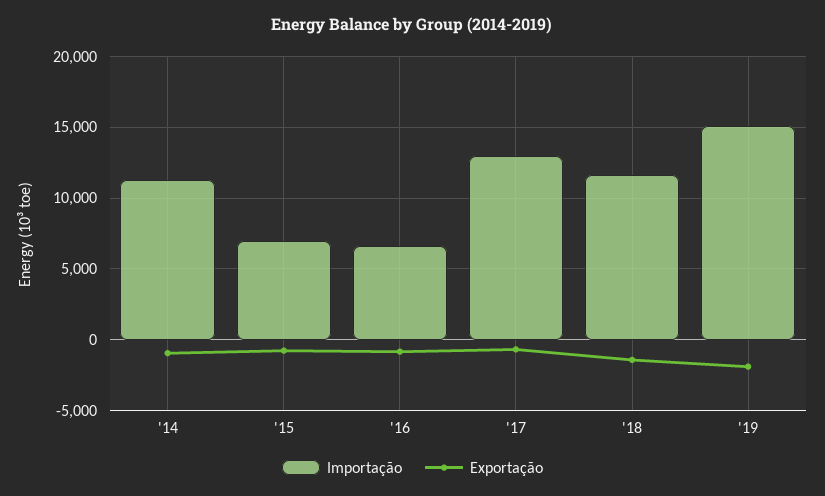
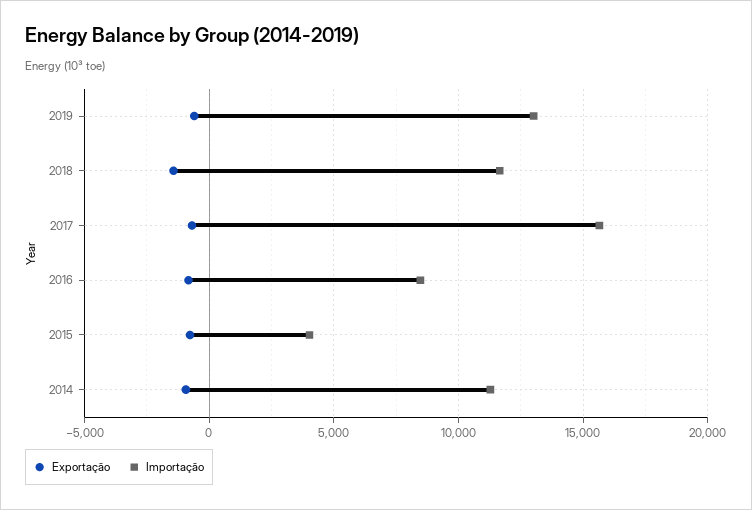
Importação, '15: 7000 -> 4000
Importação, '16: 6500 -> 8500
Importação, '17: 13000 -> 15500
Importação, '19: 15000 -> 13000
Exportação, '19: -2000 -> -500

